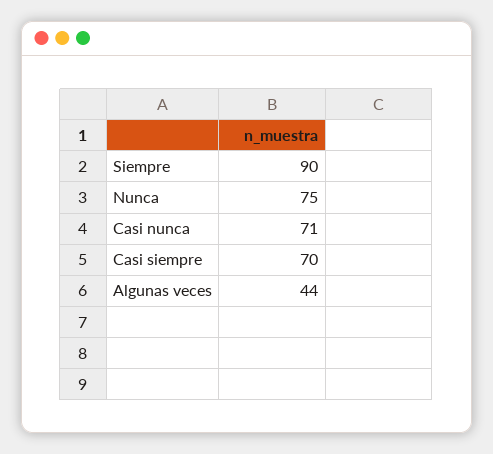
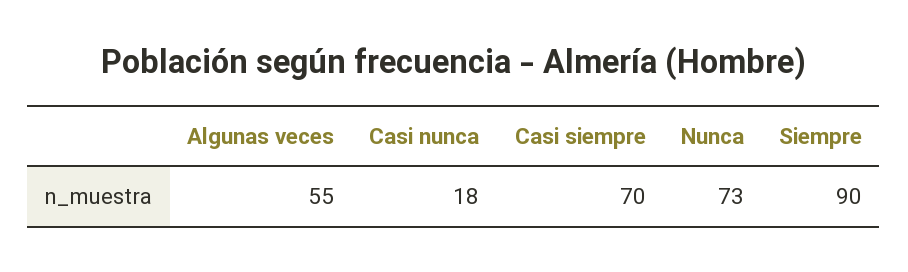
Nunca: 75 -> 73
Casi nunca: 71 -> 18
Algunas veces: 44 -> 55

